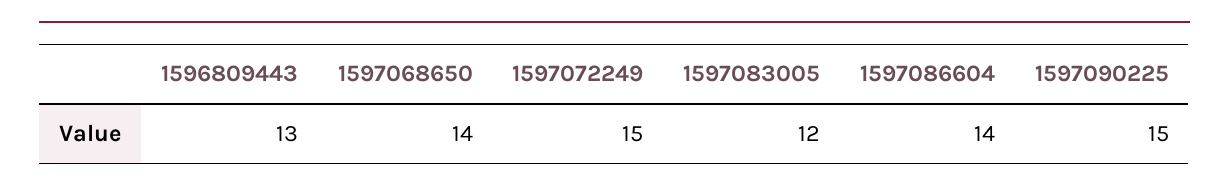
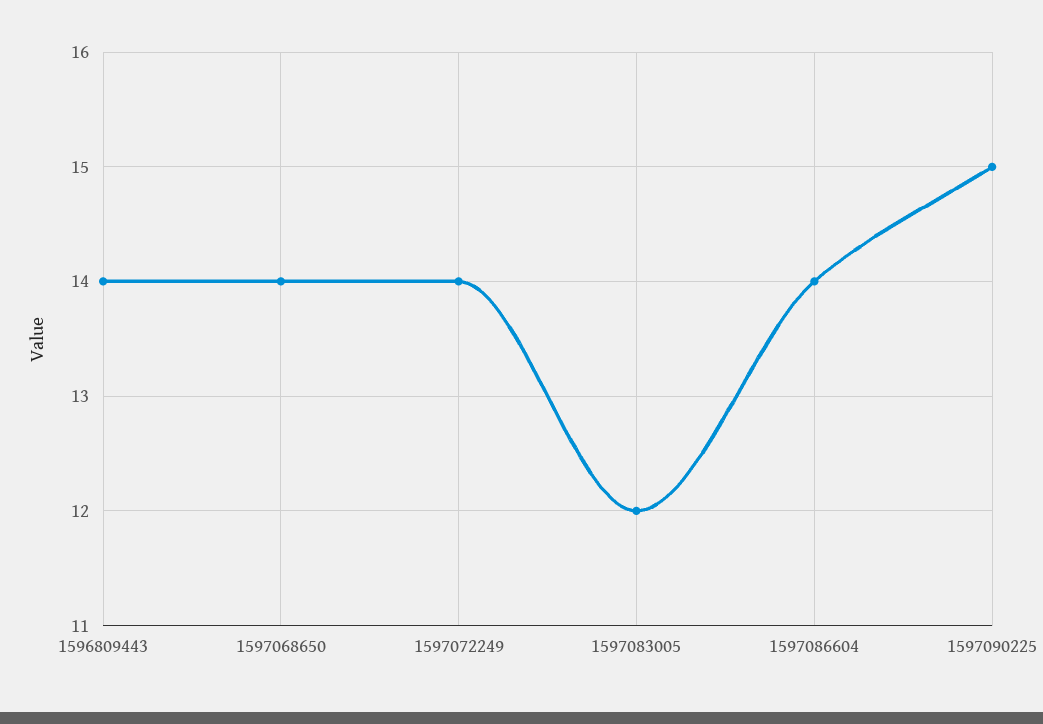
1596809443: 13 -> 14
1597072249: 15 -> 14

